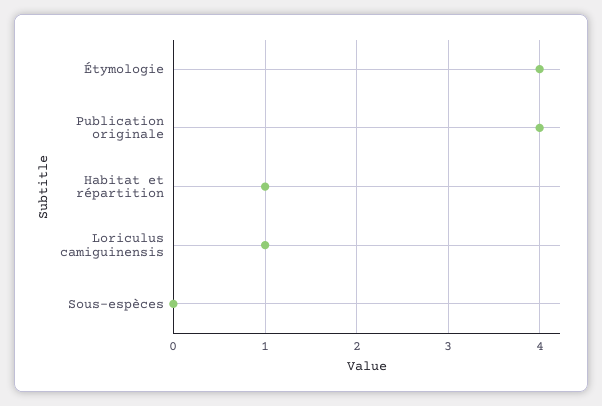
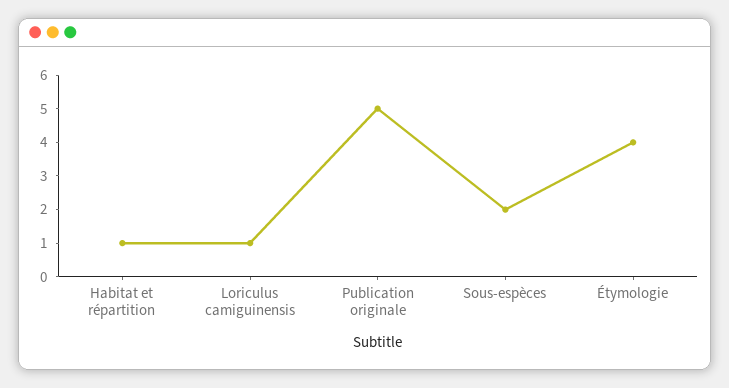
Publication originale: 4 -> 5
Sous-espèces: 0 -> 2

